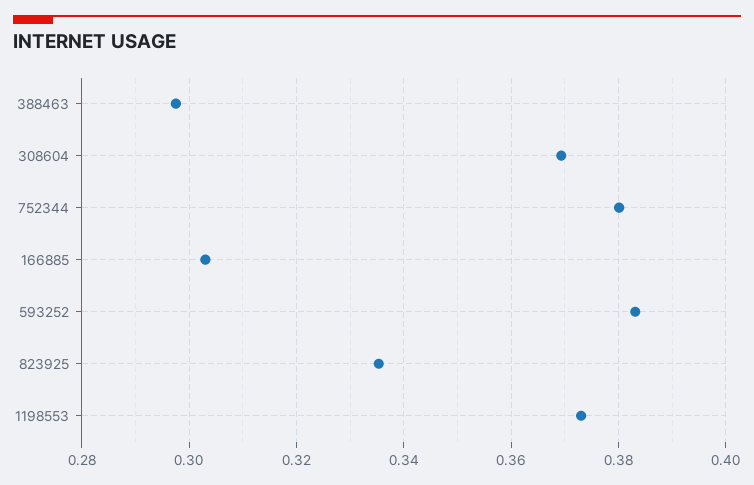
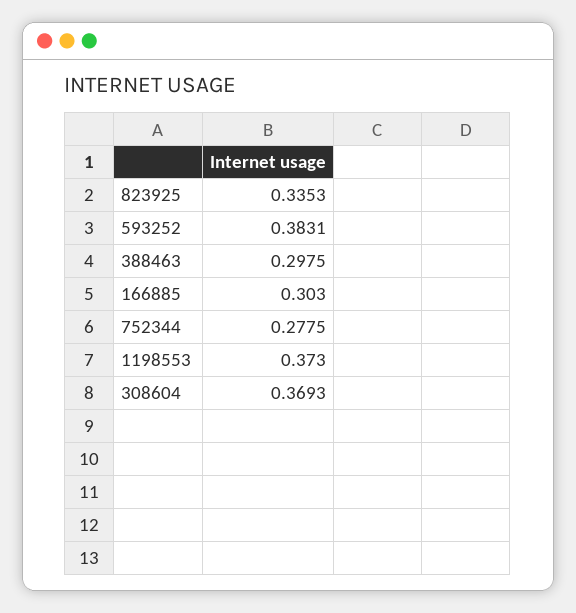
752344: 0.38 -> 0.2775

